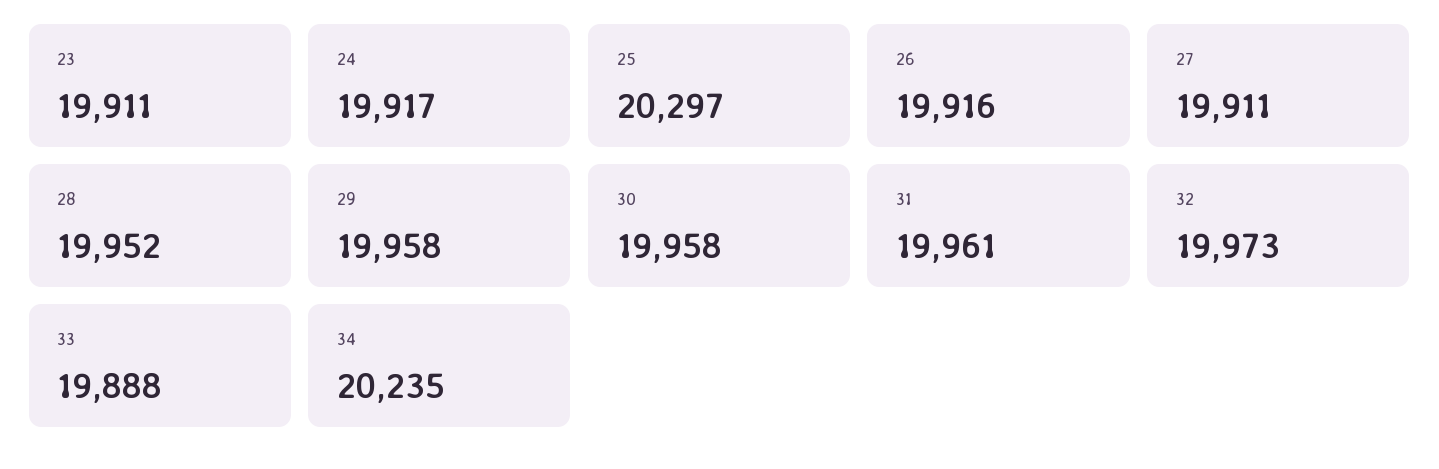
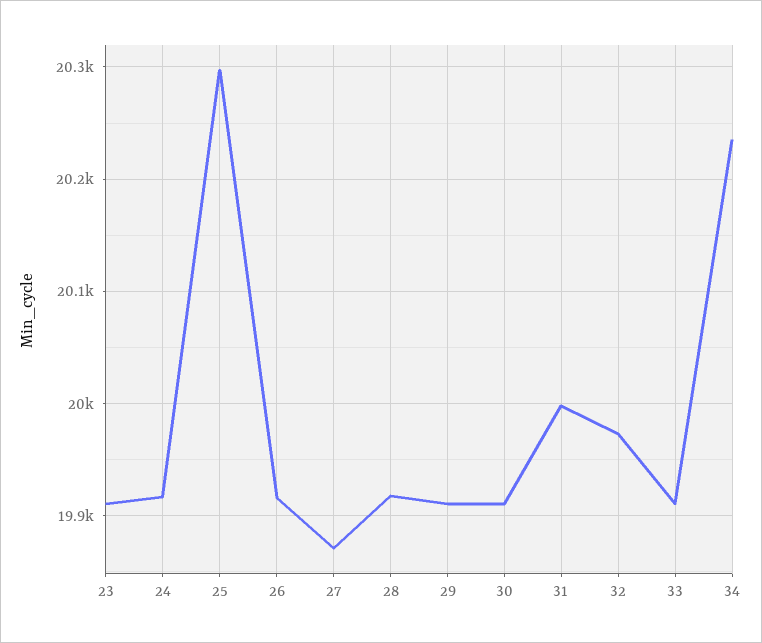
27: 19911 -> 19870
28: 19952 -> 19920
29: 19958 -> 19910
30: 19958 -> 19910
31: 19961 -> 20000
33: 19888 -> 19910

